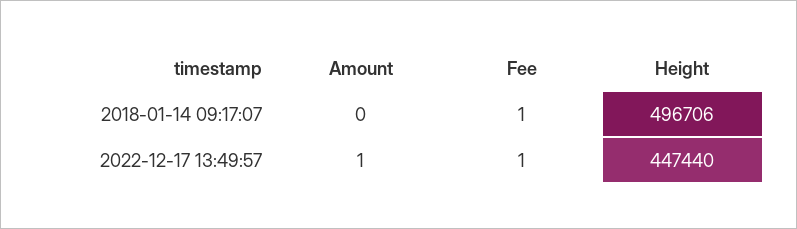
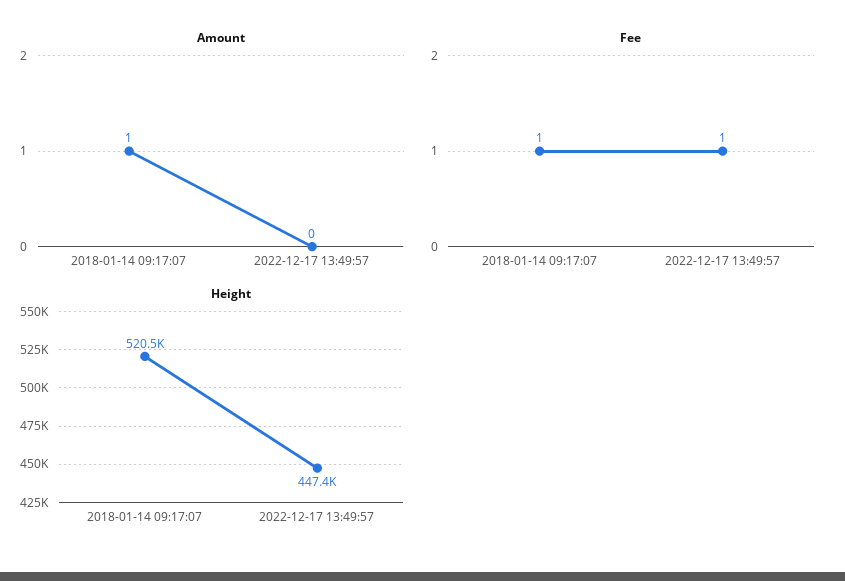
Amount, 2018-01-14 09:17:07: 0 -> 1
Height, 2018-01-14 09:17:07: 496706 -> 520500
Amount, 2022-12-17 13:49:57: 1 -> 0

